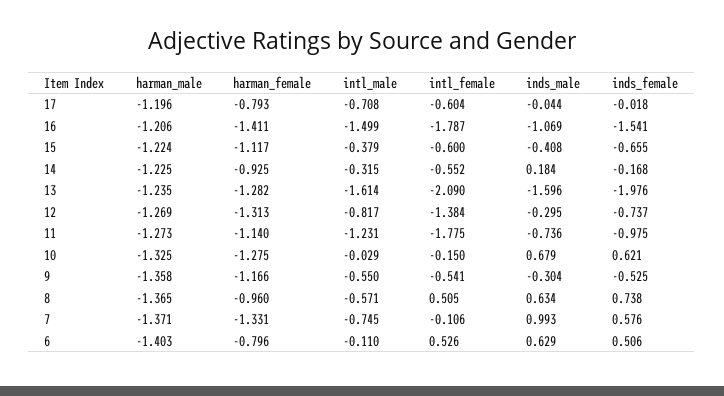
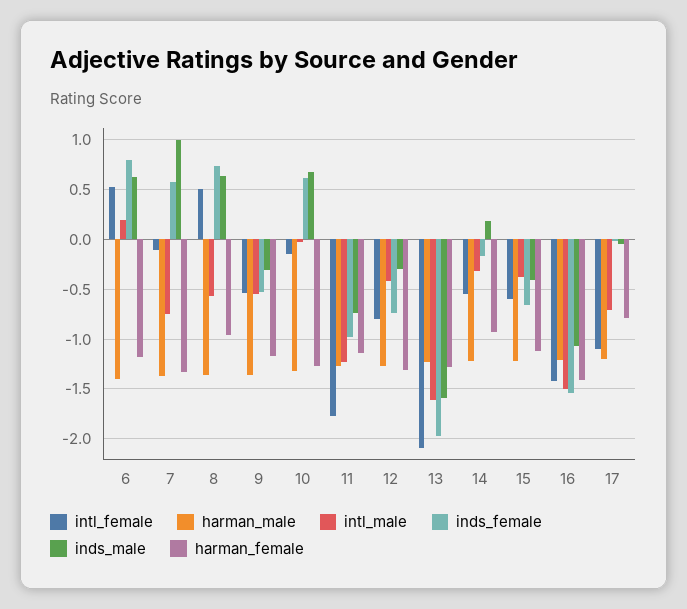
intl_female, 17: -0.604 -> -1.1
intl_female, 16: -1.787 -> -1.4
intl_male, 12: -0.817 -> -0.4
intl_female, 12: -1.384 -> -0.8
harman_female, 6: -0.796 -> -1.2
intl_male, 6: -0.11 -> 0.2
inds_female, 6: 0.506 -> 0.8

